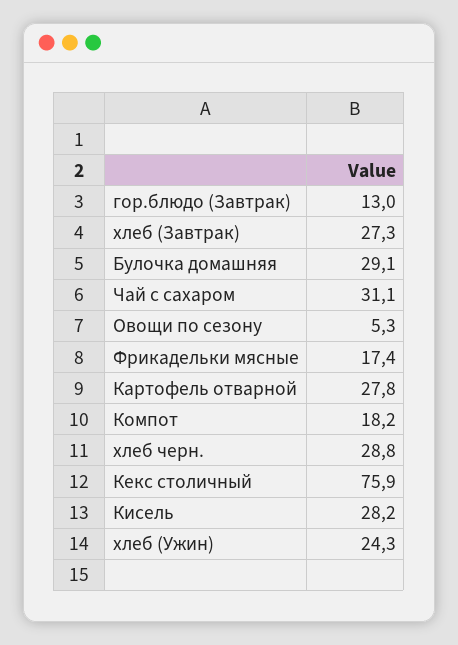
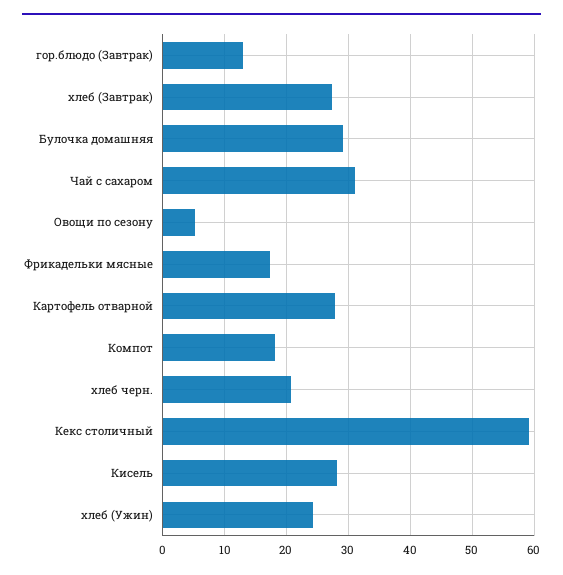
хлеб черн.: 28.8 -> 21
Кекс столичный: 75.9 -> 59

